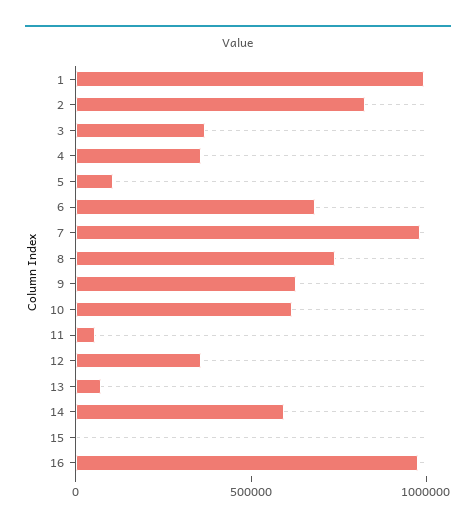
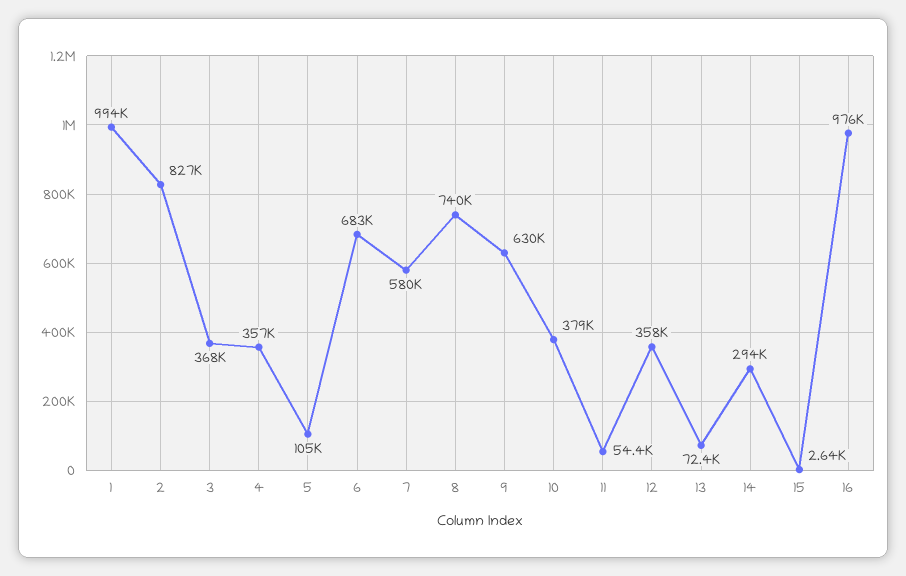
7: 1000000 -> 580000
10: 600000 -> 379000
14: 600000 -> 294000

